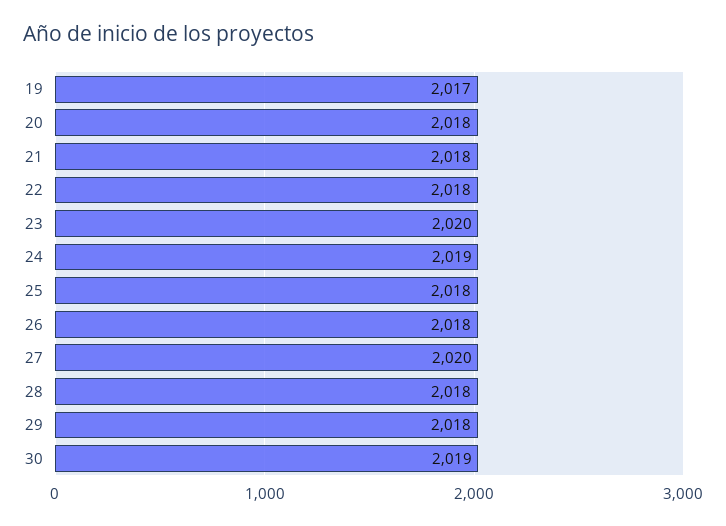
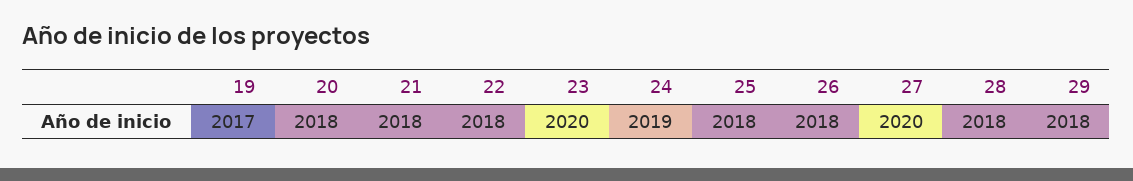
30: 2019 -> none

